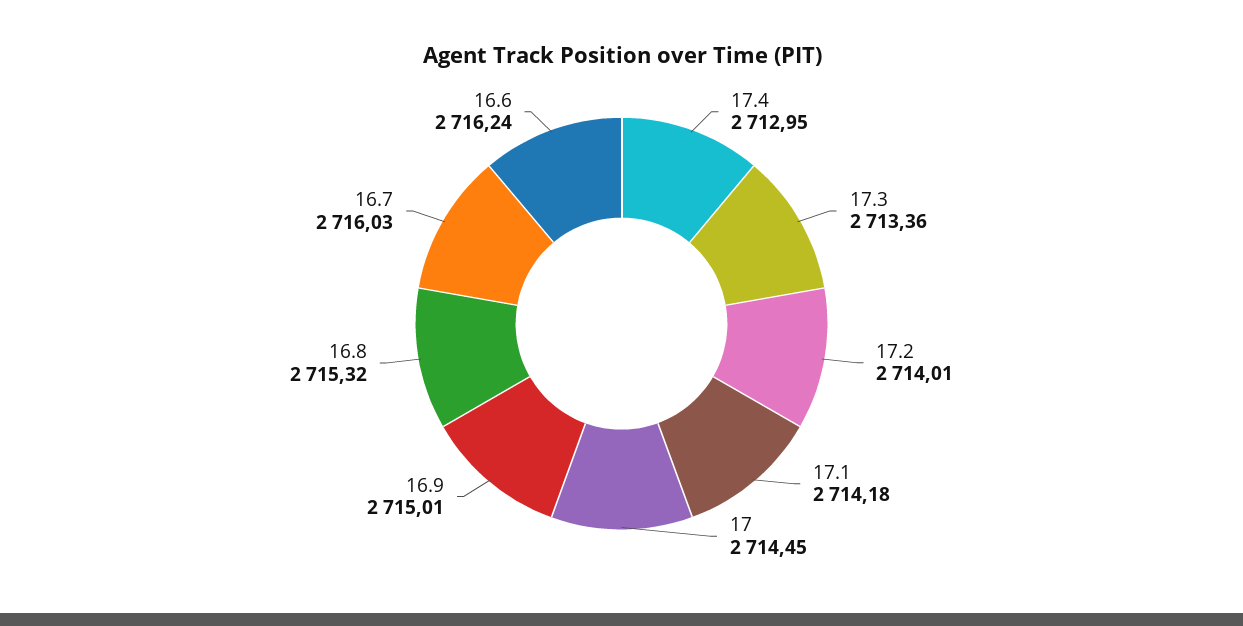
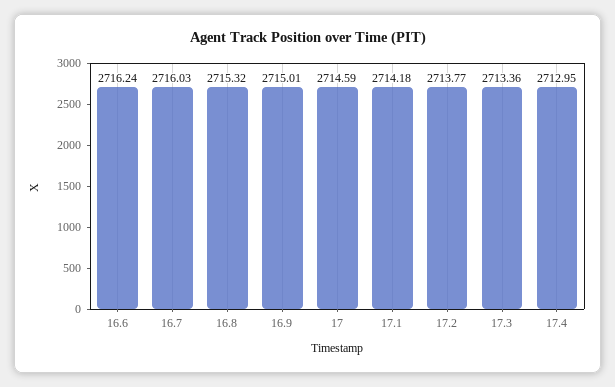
17.2: 2714.01 -> 2713.77
17: 2714.45 -> 2714.59

